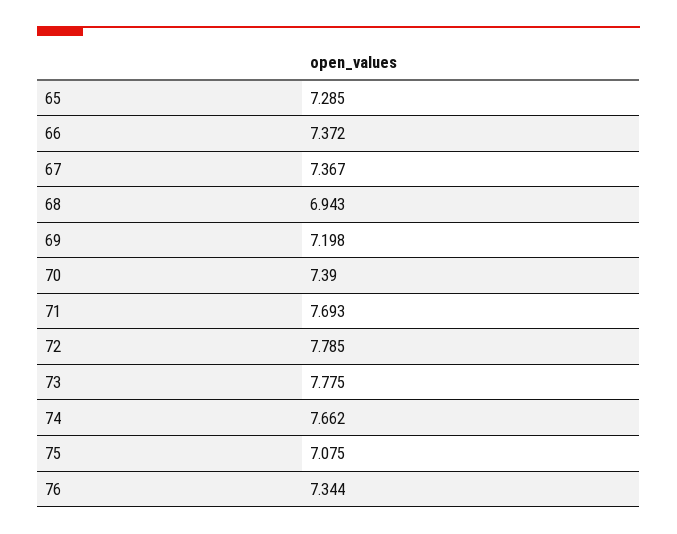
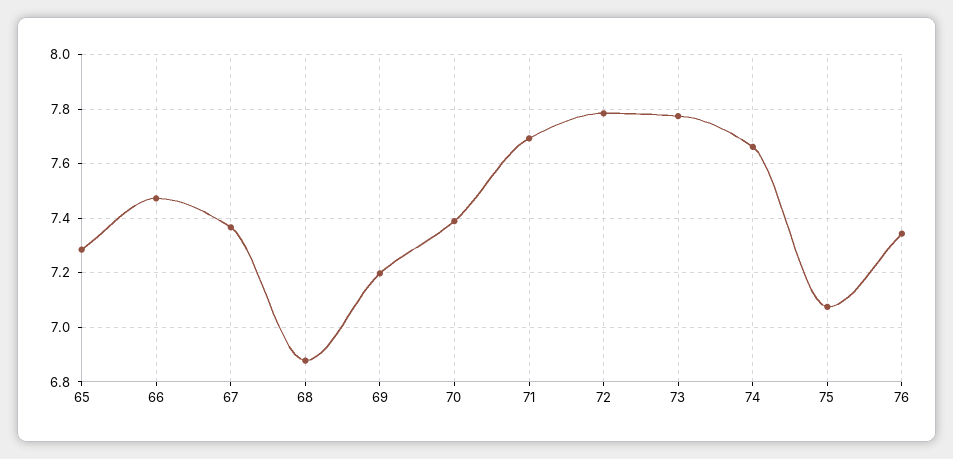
66: 7.372 -> 7.475
68: 6.943 -> 6.875

